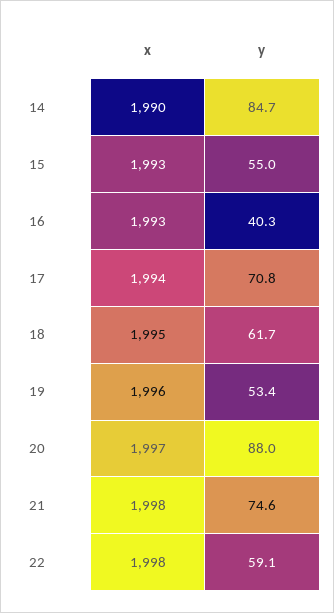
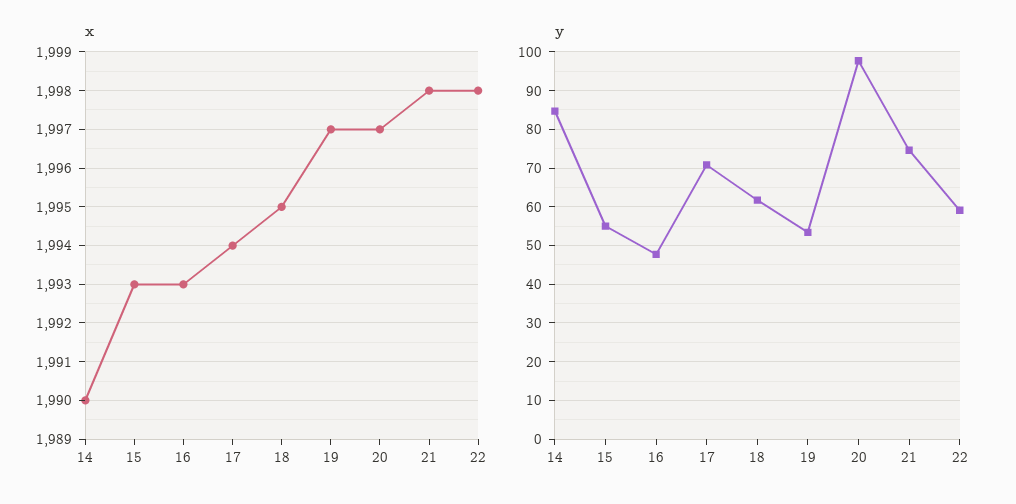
y, 16: 40.3 -> 48
x, 19: 1996 -> 1997
y, 20: 88 -> 98

